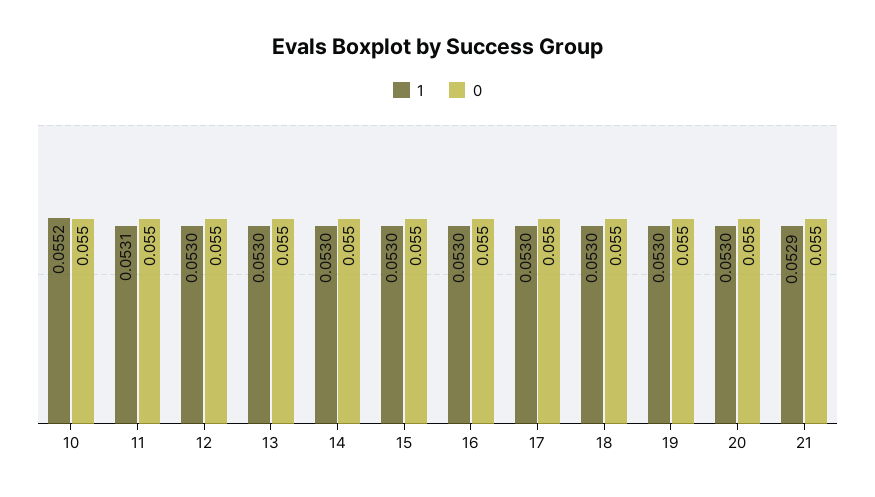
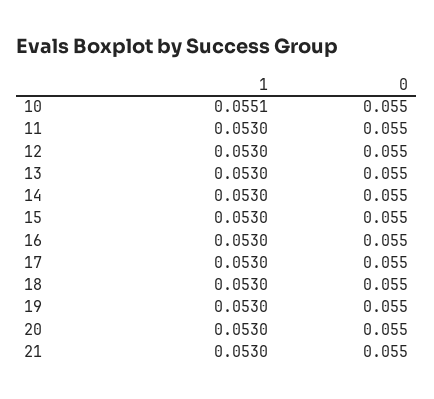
1, 10: 0.0552 -> 0.0551
1, 11: 0.0531 -> 0.053
1, 21: 0.0529 -> 0.053

